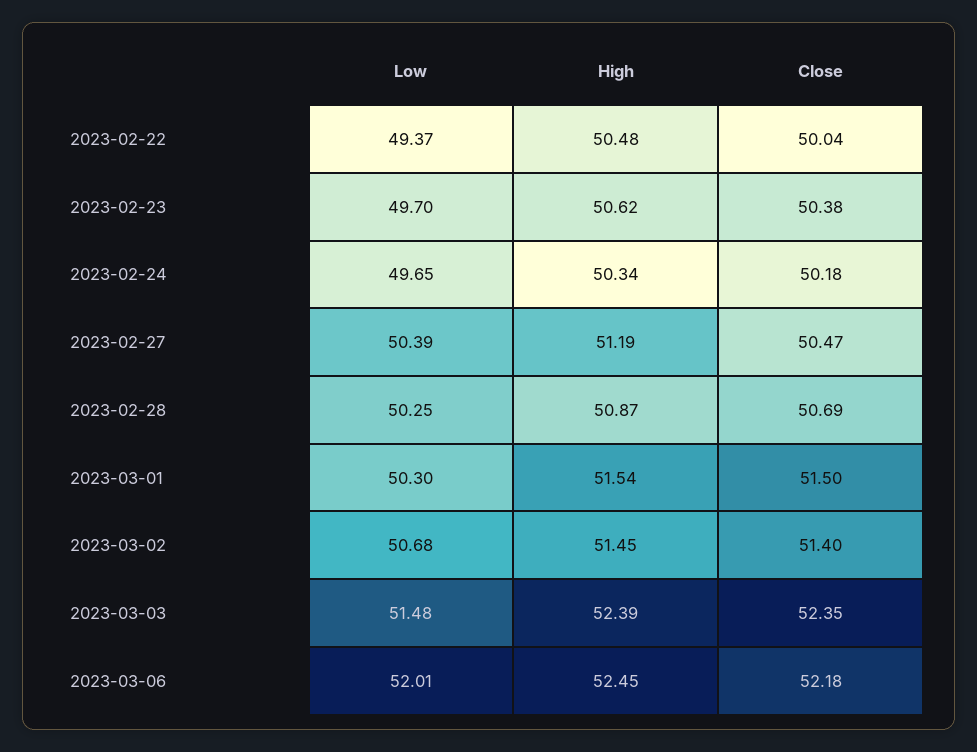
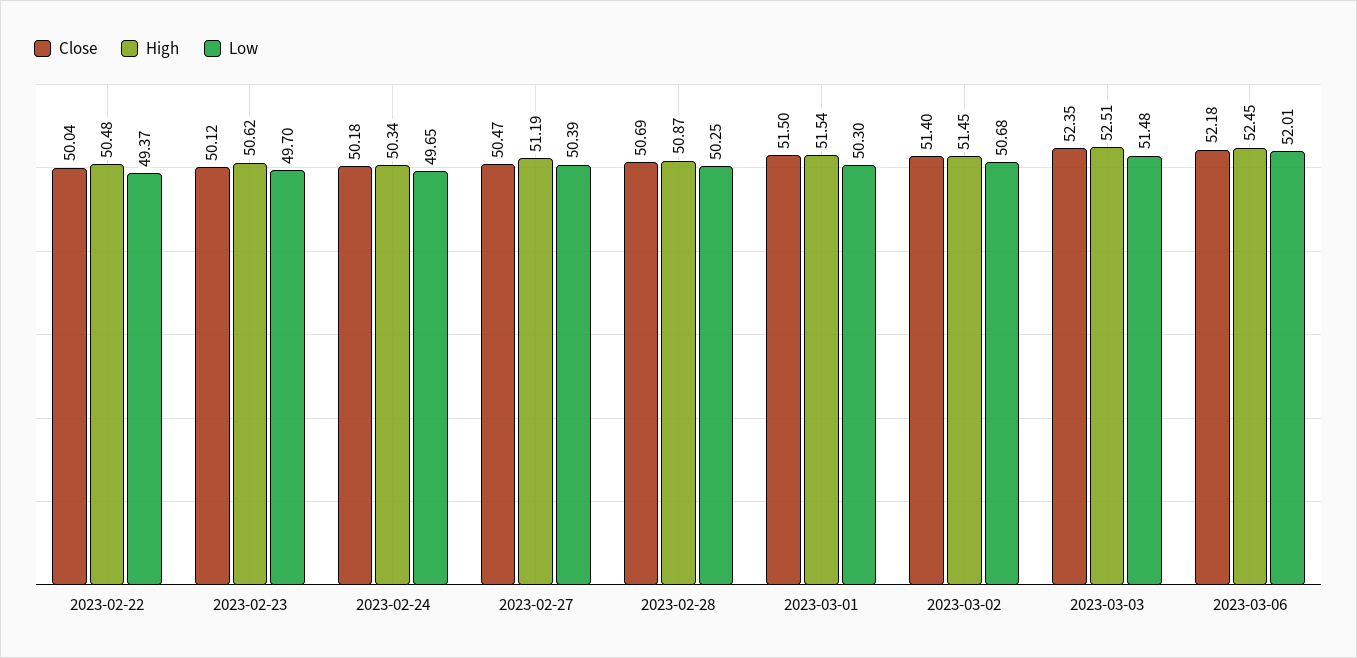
Close, 2023-02-23: 50.38 -> 50.12
High, 2023-03-03: 52.39 -> 52.51

